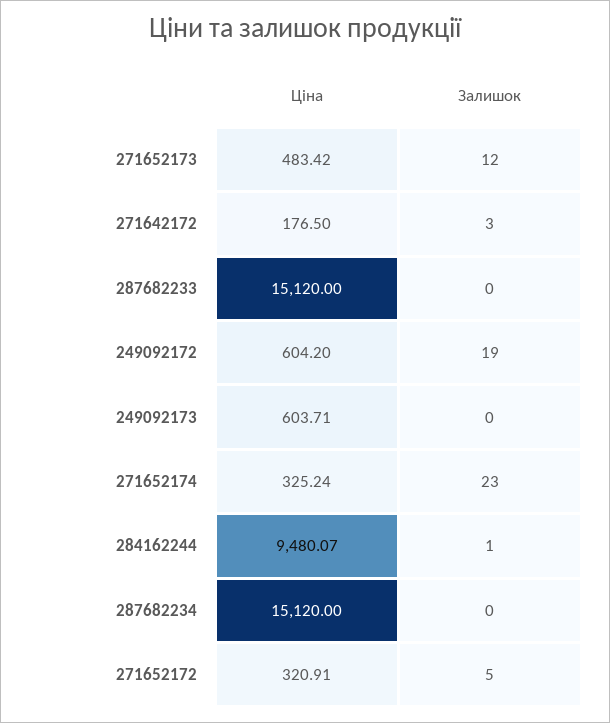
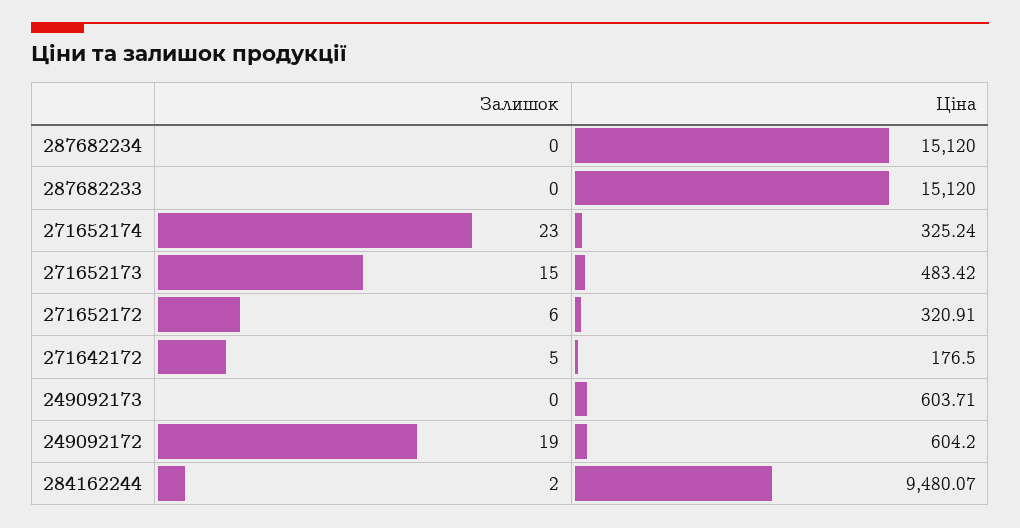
Залишок, 271652173: 12 -> 15
Залишок, 271642172: 3 -> 5
Залишок, 284162244: 1 -> 2
Залишок, 271652172: 5 -> 6

